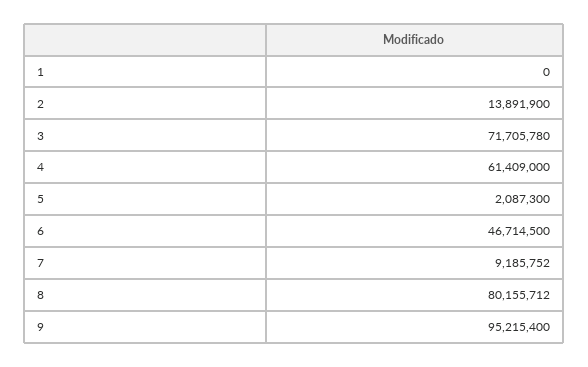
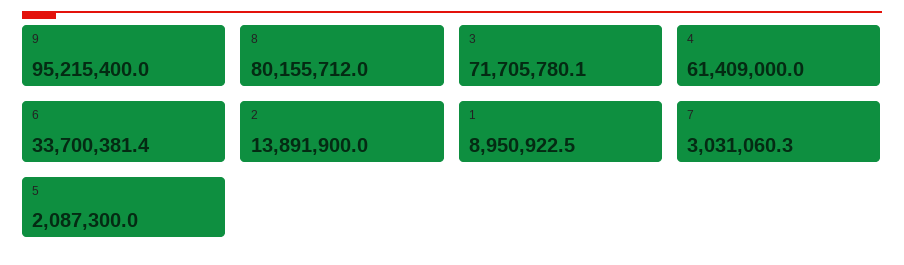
1: 0 -> 8950922.5
6: 46714500 -> 33700381.4
7: 9185752 -> 3031060.3

